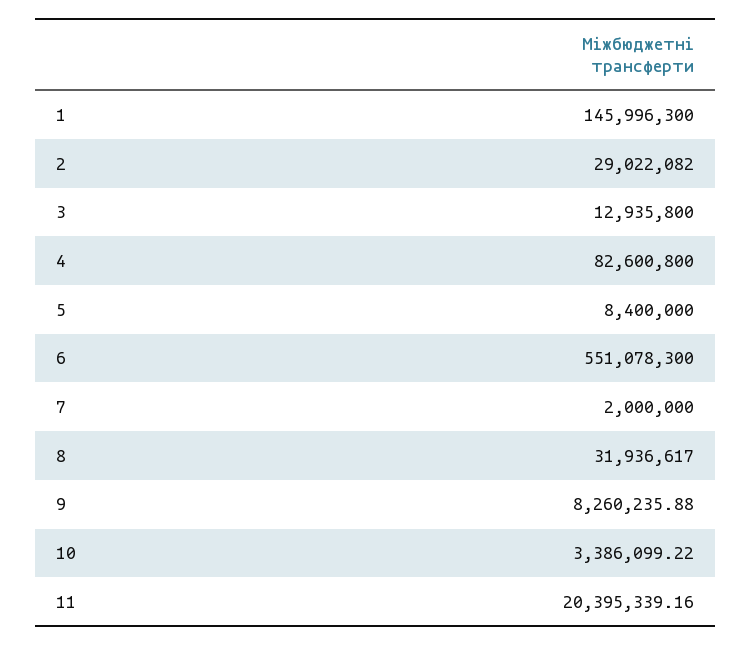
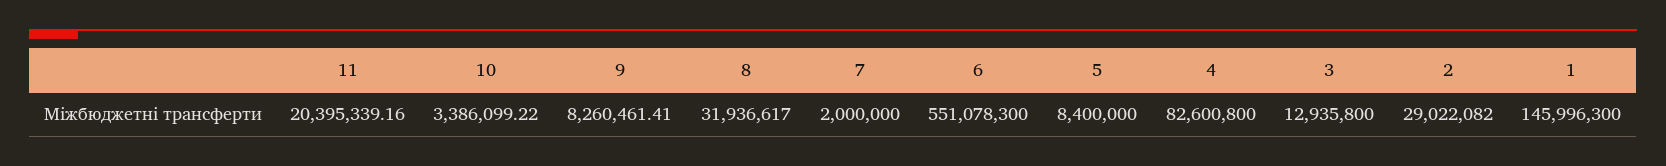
9: 8260235.88 -> 8260461.41

